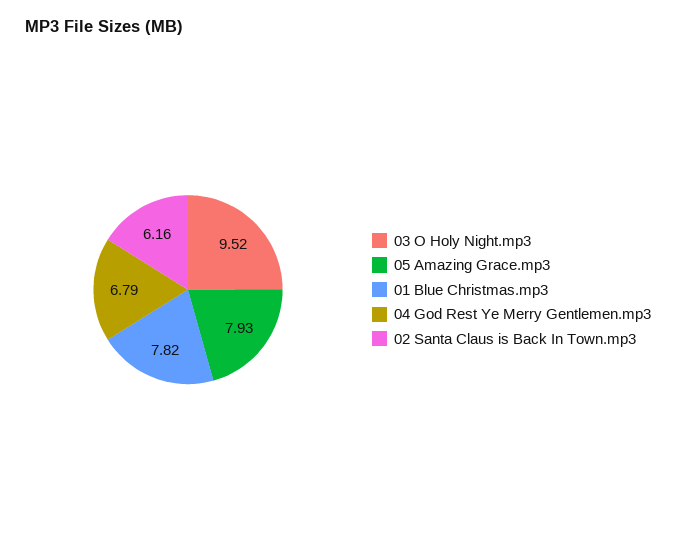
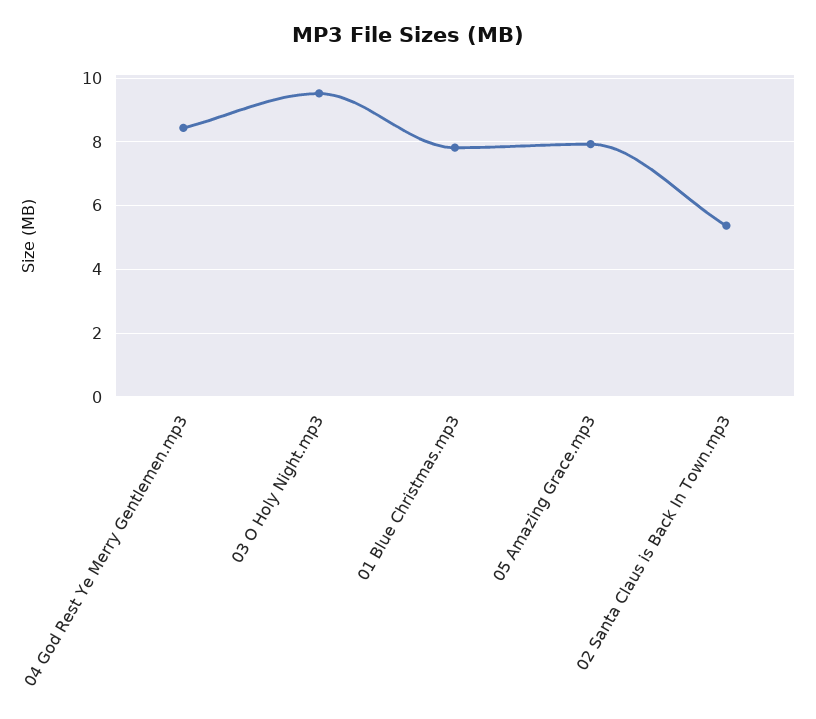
04 God Rest Ye Merry Gentlemen.mp3: 6.79 -> 8.4
02 Santa Claus is Back In Town.mp3: 6.16 -> 5.4

